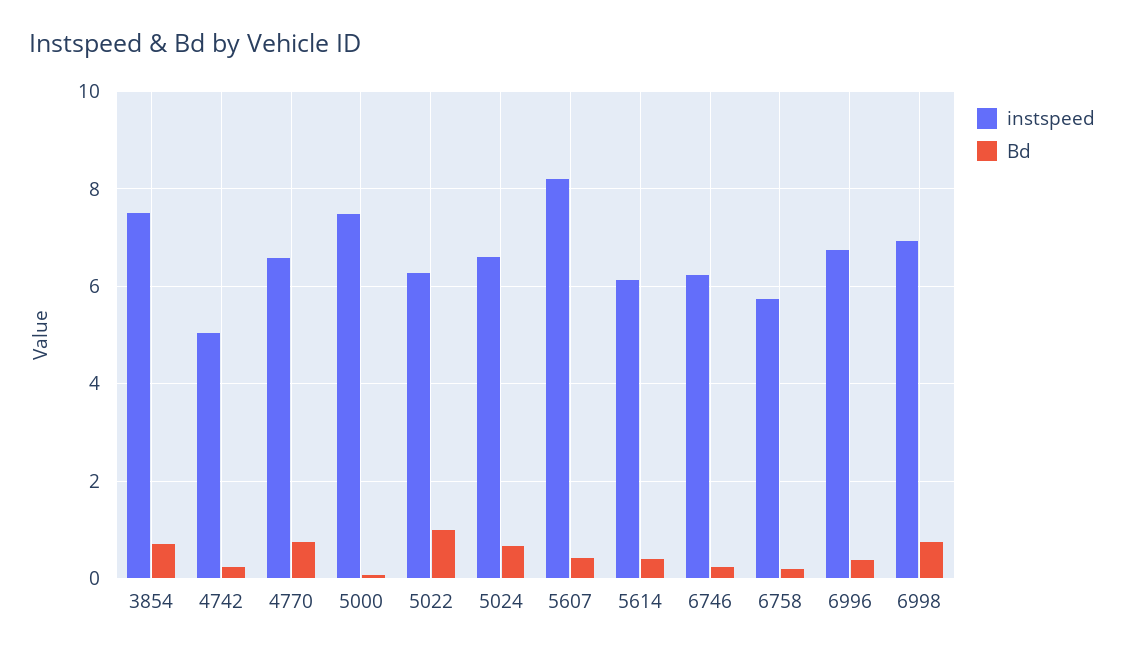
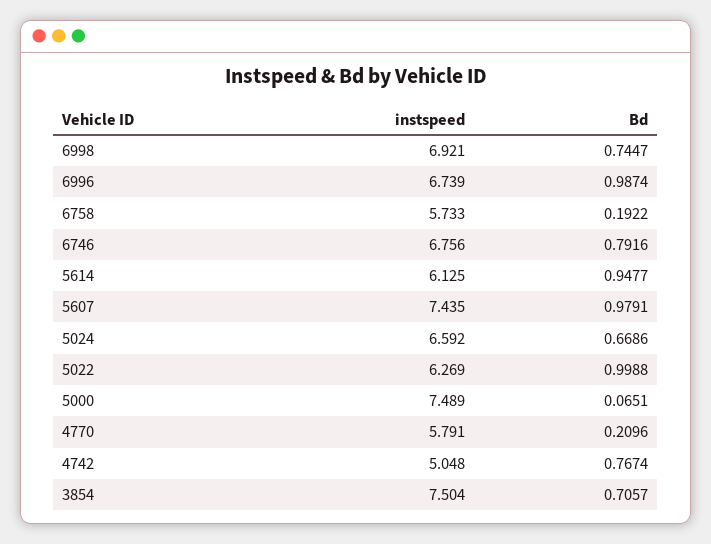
Bd, 4742: 0.2 -> 0.7674
instspeed, 4770: 6.6 -> 5.791
Bd, 4770: 0.8 -> 0.2096
instspeed, 5607: 8.2 -> 7.435
Bd, 5607: 0.4 -> 0.9791
Bd, 5614: 0.4 -> 0.9477
instspeed, 6746: 6.2 -> 6.756
Bd, 6746: 0.2 -> 0.7916
Bd, 6996: 0.4 -> 0.9874

